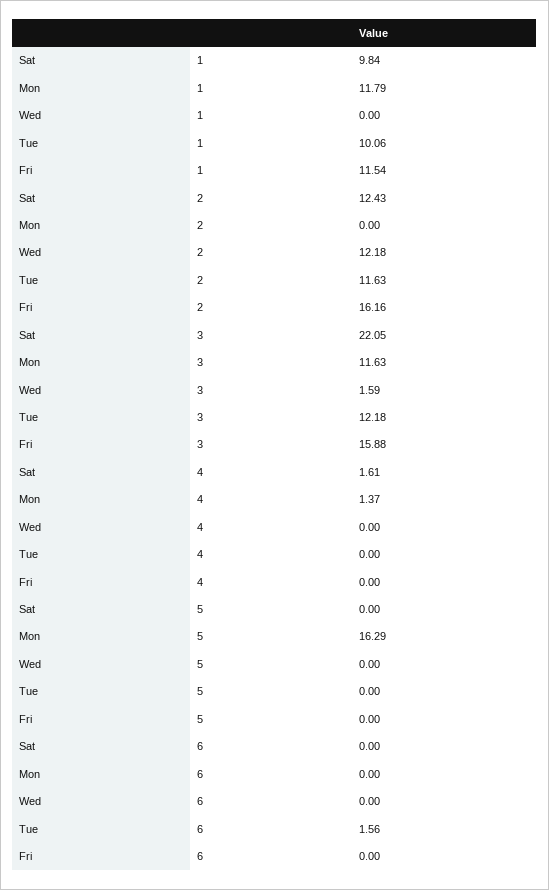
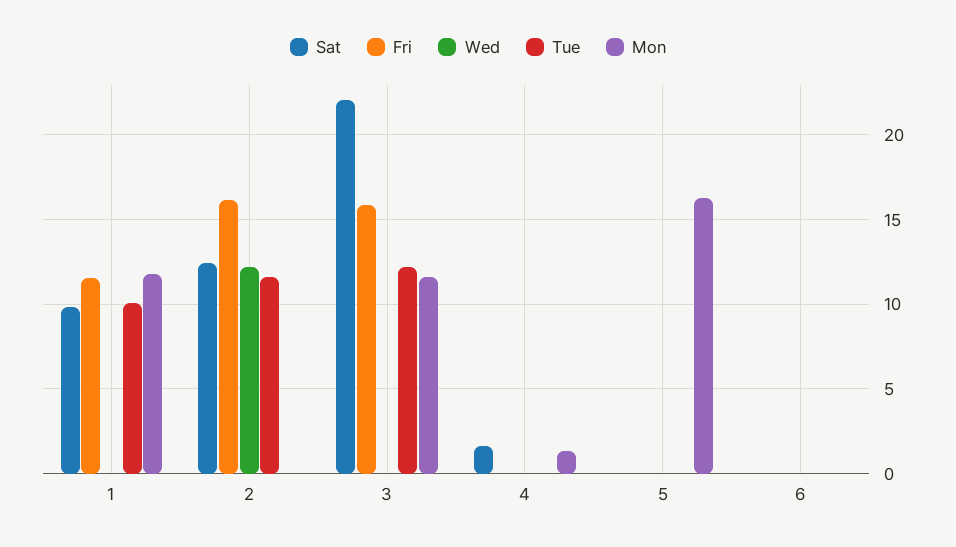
Wed, 3: 1.59 -> 0
Tue, 6: 1.56 -> 0

